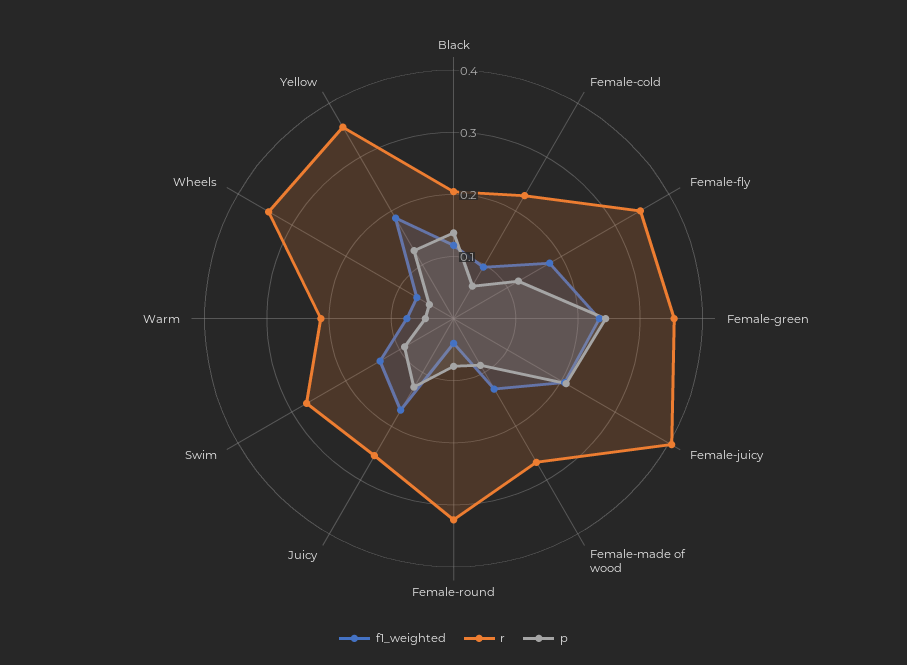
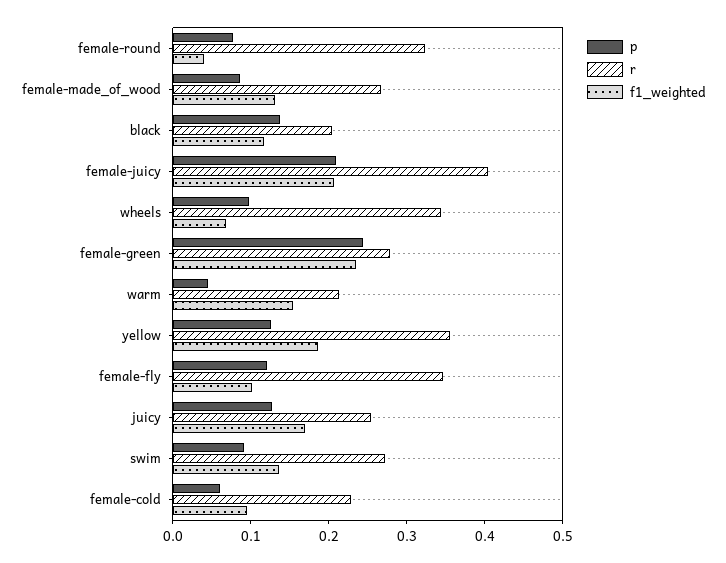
f1_weighted, Female-fly: 0.18 -> 0.1
r, Female-green: 0.36 -> 0.28
f1_weighted, Warm: 0.08 -> 0.16
p, Wheels: 0.04 -> 0.1

